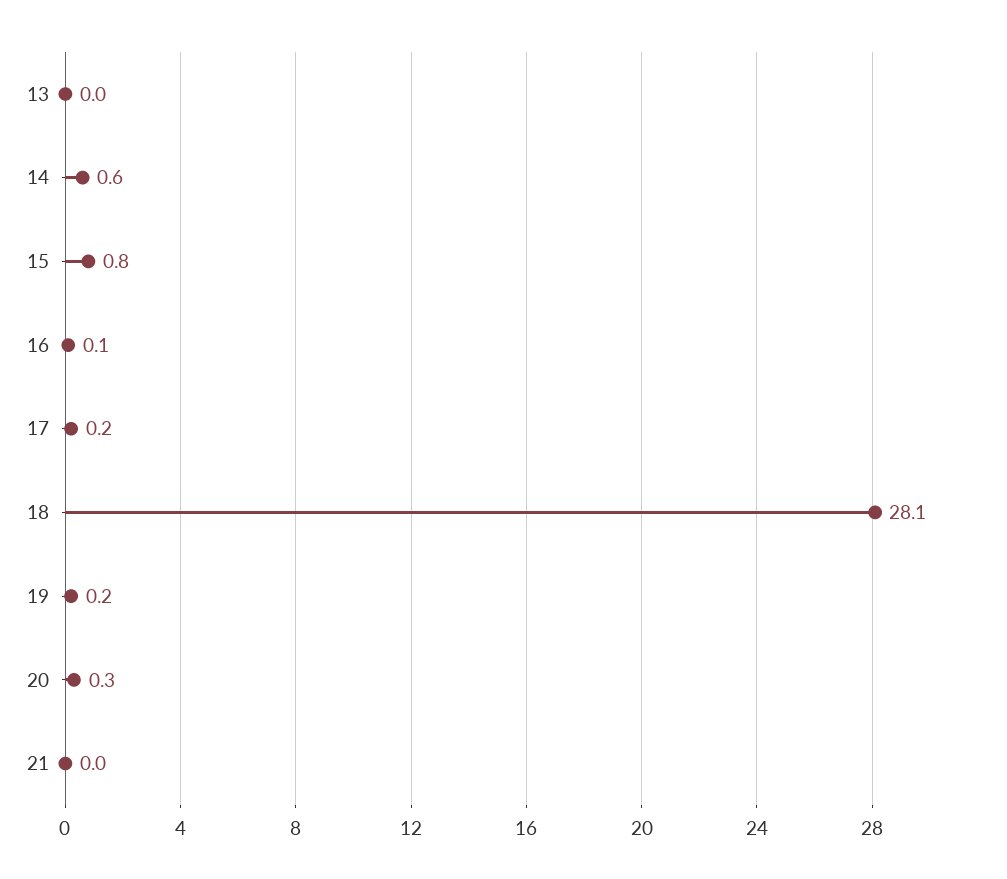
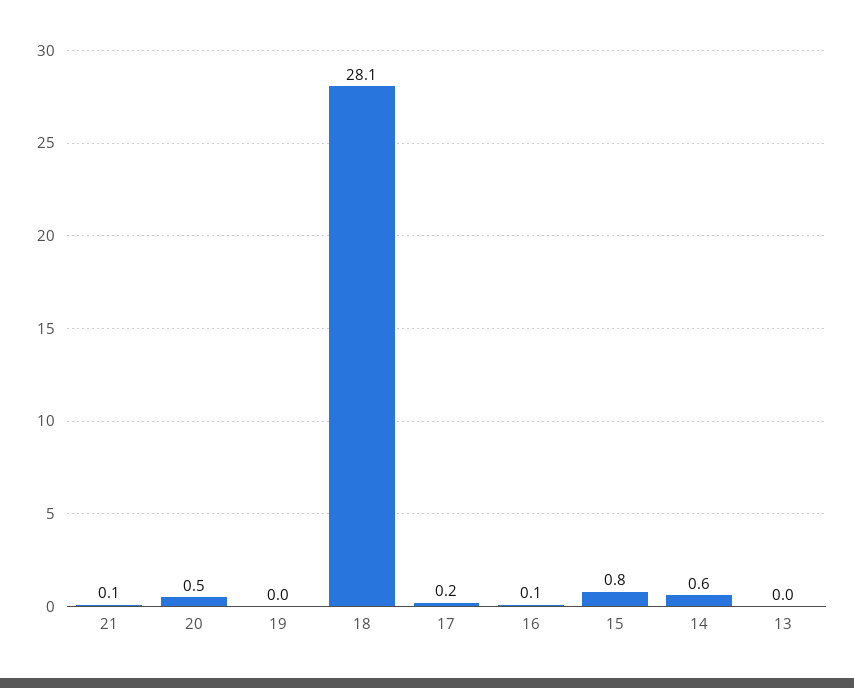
19: 0.2 -> 0
20: 0.3 -> 0.5
21: 0 -> 0.1

